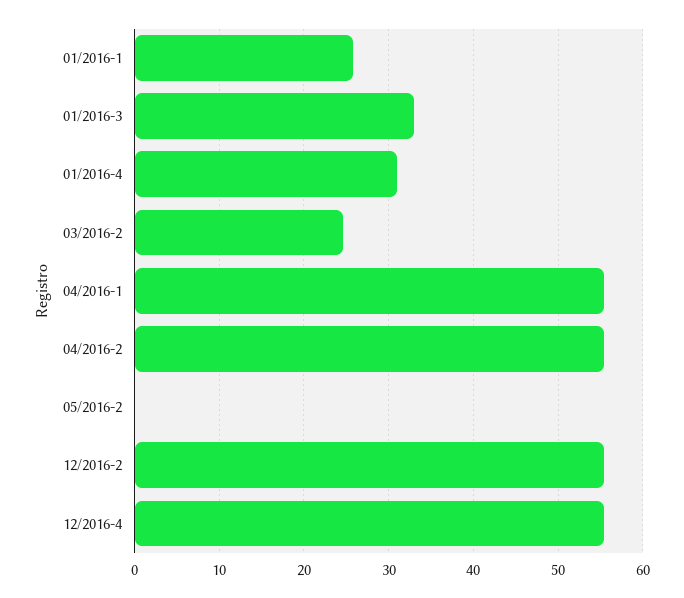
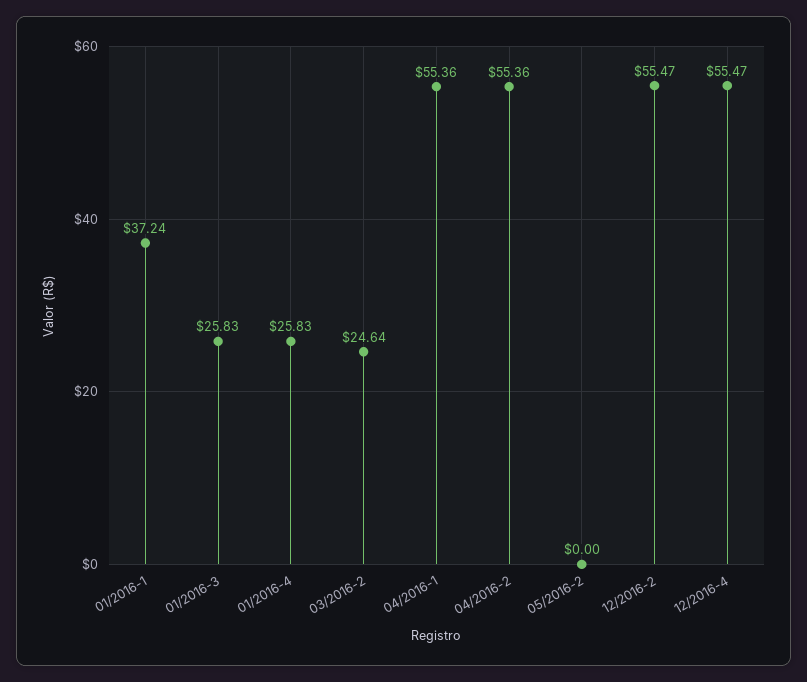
01/2016-1: 26 -> 37.24
01/2016-3: 33 -> 25.83
01/2016-4: 31 -> 25.83

